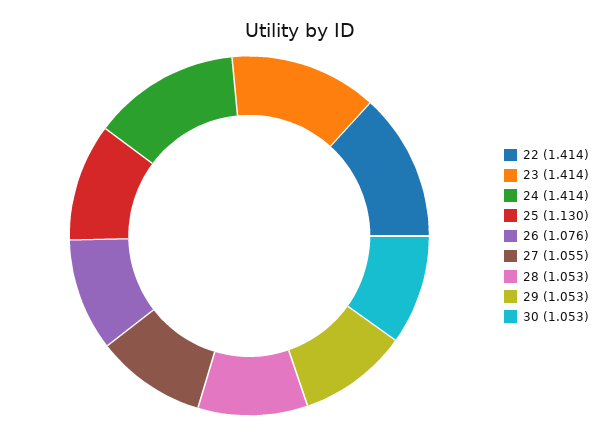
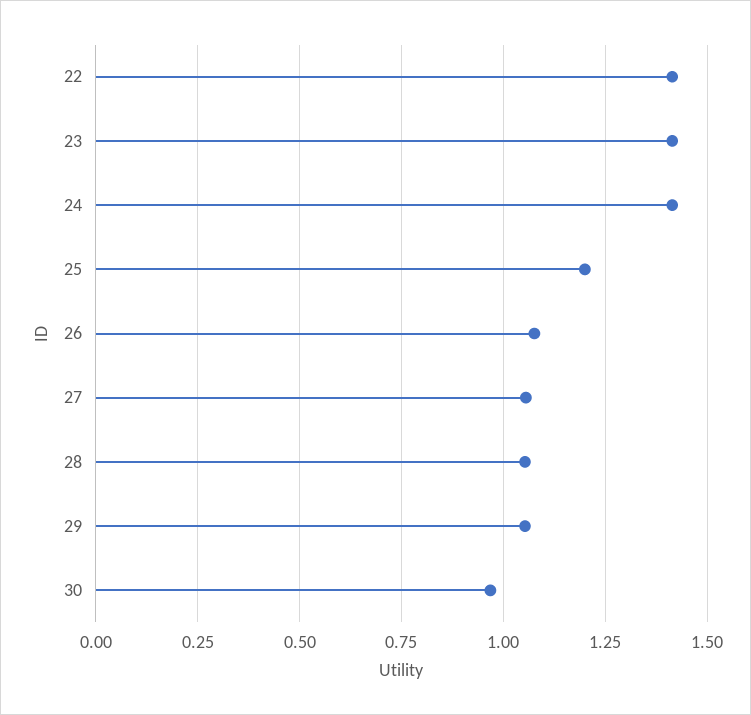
25: 1.13 -> 1.2
30: 1.053 -> 0.975

